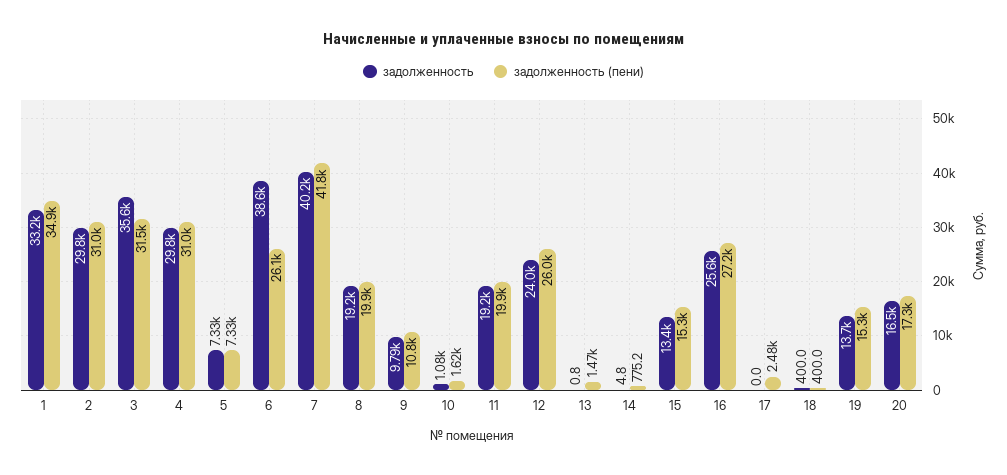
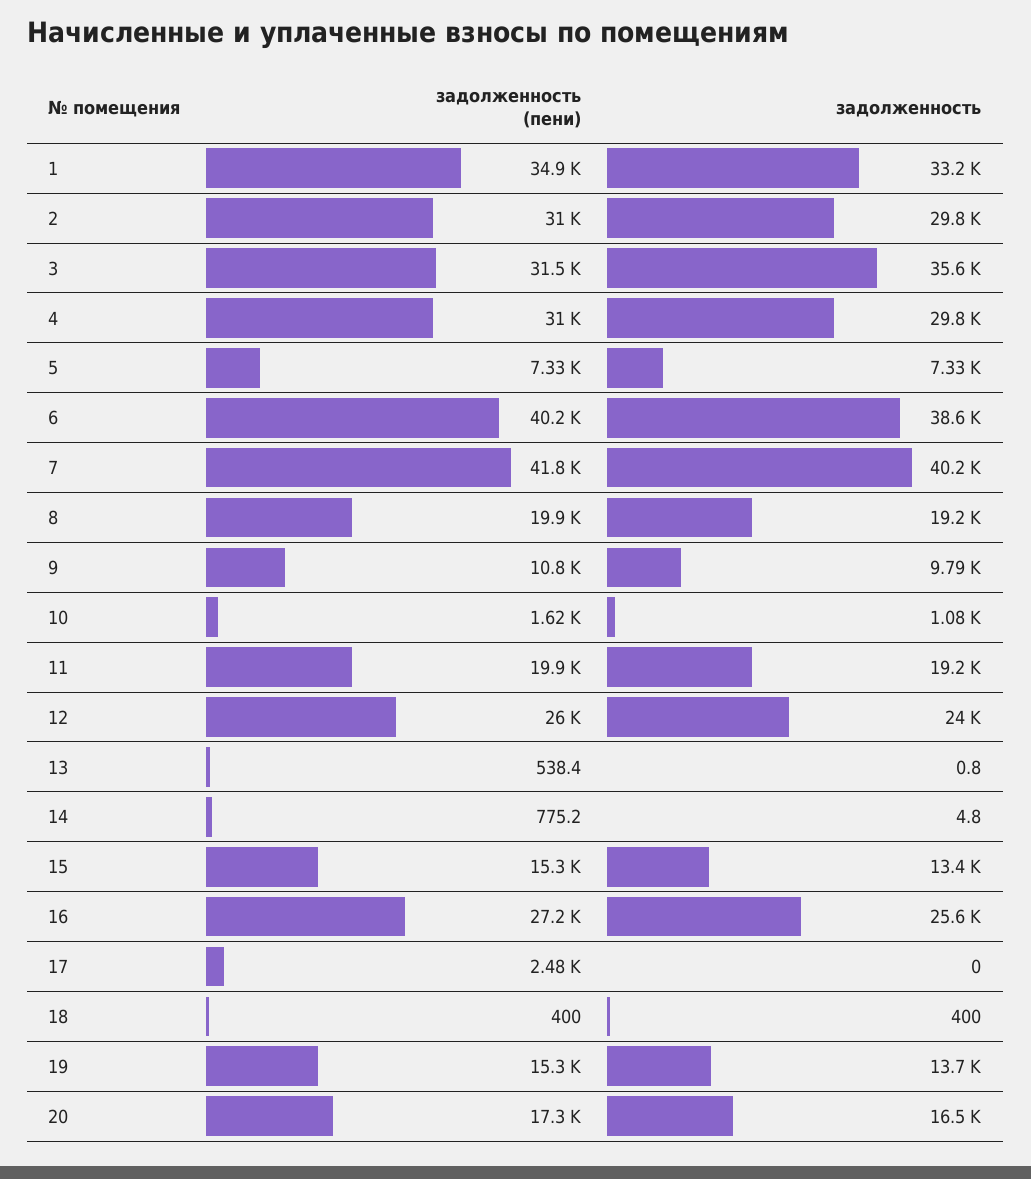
задолженность (пени), 6: 26100 -> 40200
задолженность (пени), 13: 1470 -> 538.4

